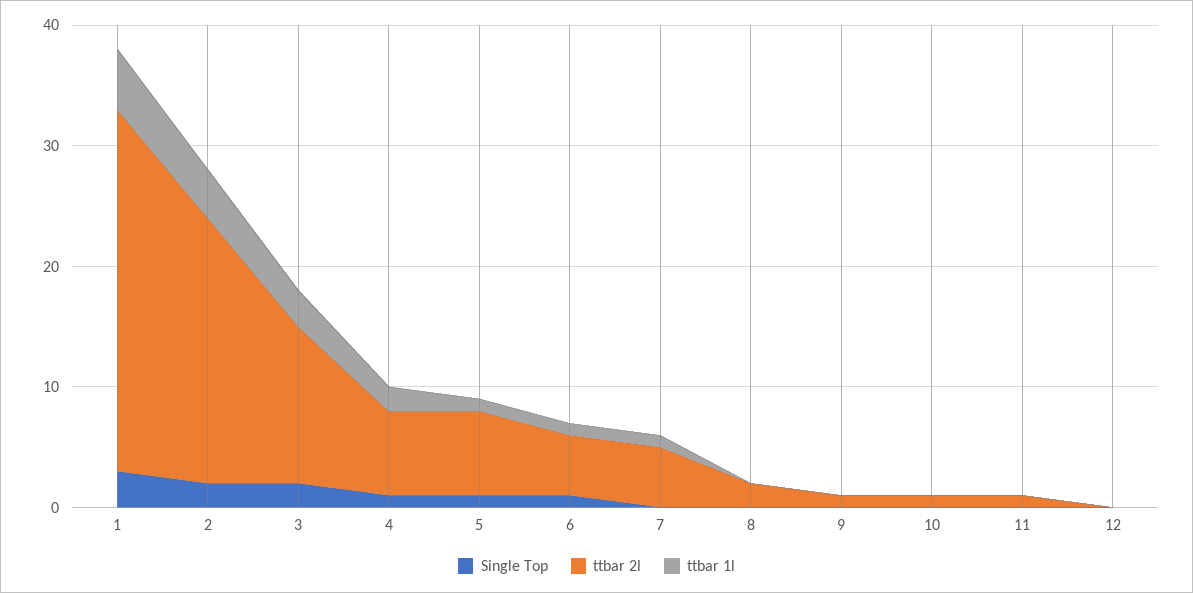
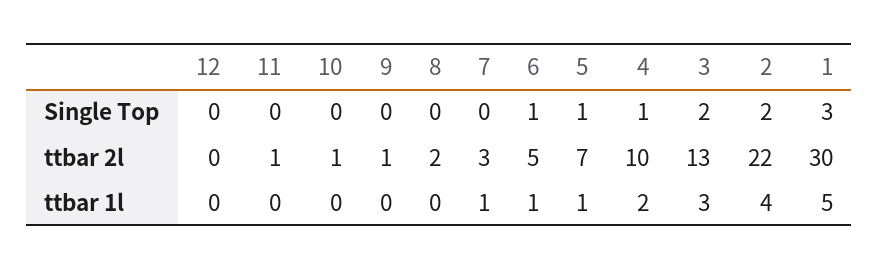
ttbar 2l, 4: 7 -> 10
ttbar 2l, 7: 5 -> 3

